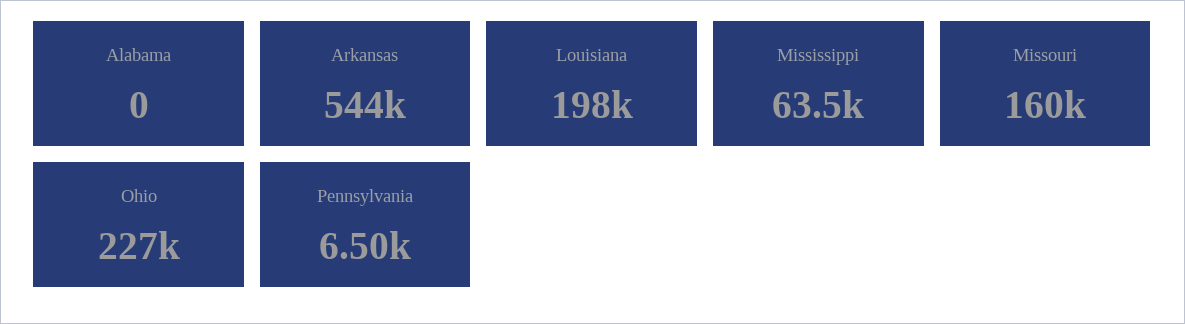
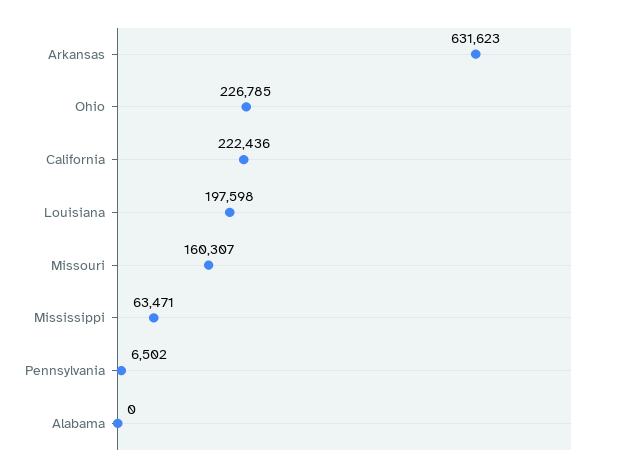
Arkansas: 544000 -> 631623
California: none -> 222436

